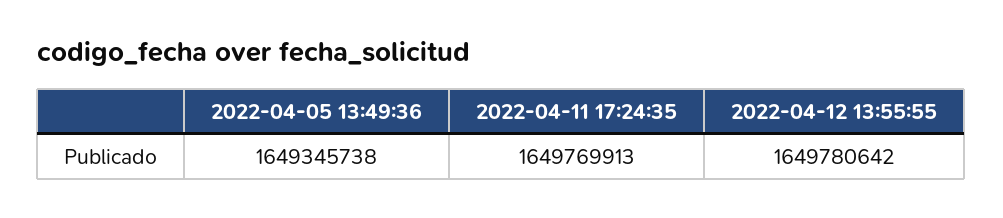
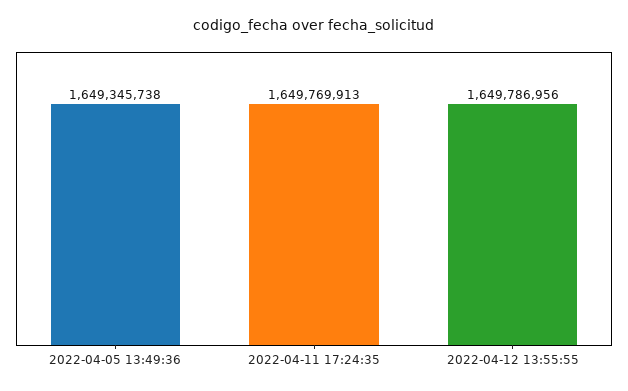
2022-04-12 13:55:55: 1649780642 -> 1649786956

